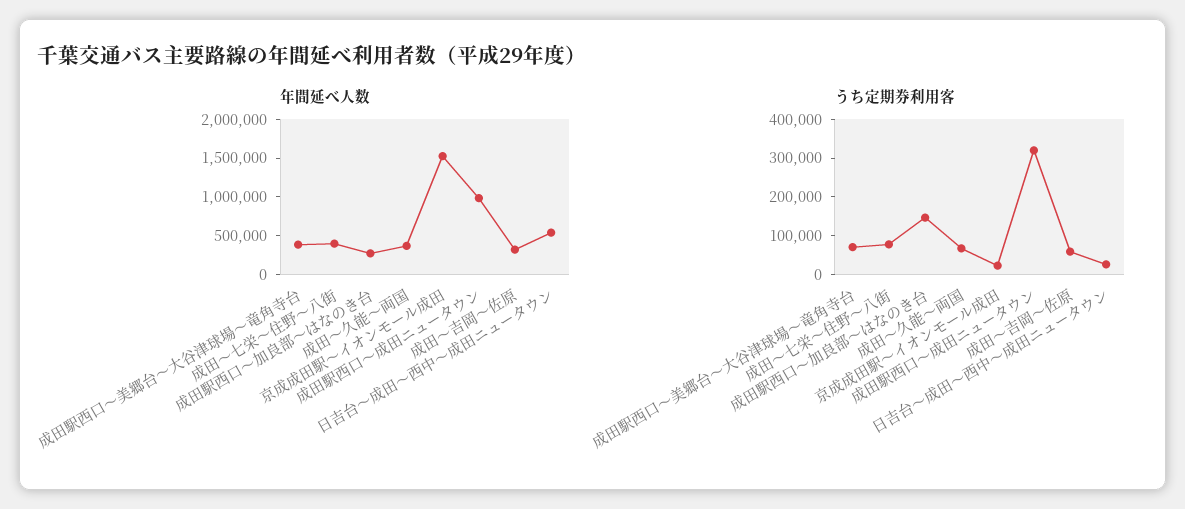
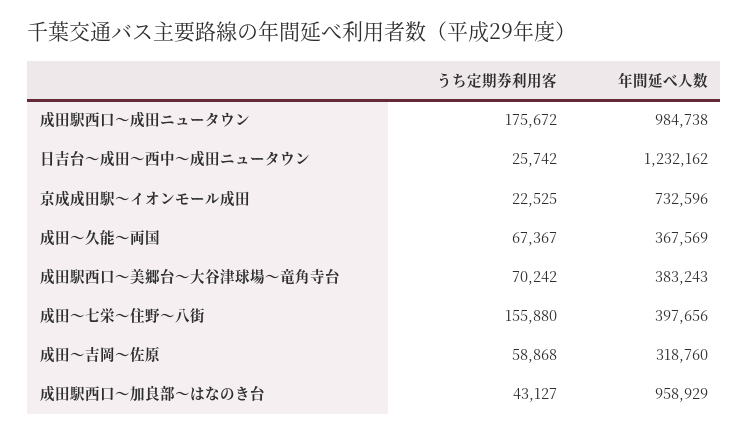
年間延べ人数, 成田駅西口～加良部～はなのき台: 250000 -> 958929
年間延べ人数, 京成成田駅～イオンモール成田: 1500000 -> 732596
年間延べ人数, 日吉台～成田～西中～成田ニュータウン: 500000 -> 1232162
うち定期券利用客, 成田～七栄～住野～八街: 75000 -> 155880
うち定期券利用客, 成田駅西口～加良部～はなのき台: 150000 -> 43127
うち定期券利用客, 成田駅西口～成田ニュータウン: 325000 -> 175672

